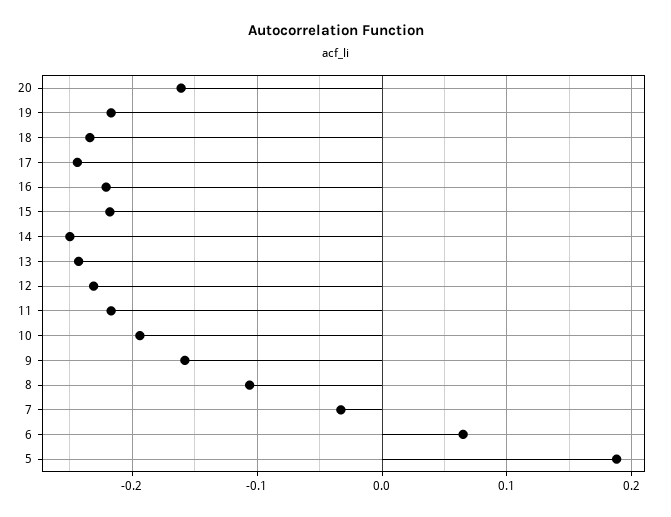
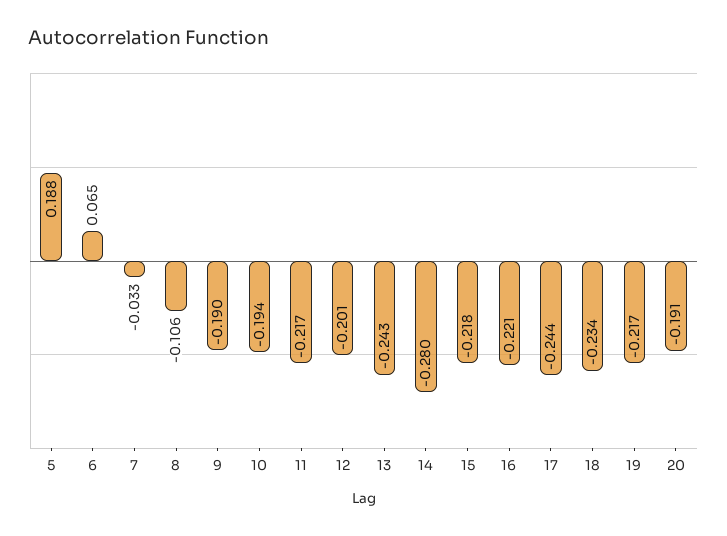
20: -0.16 -> -0.191
14: -0.25 -> -0.28
12: -0.23 -> -0.201
9: -0.16 -> -0.19

